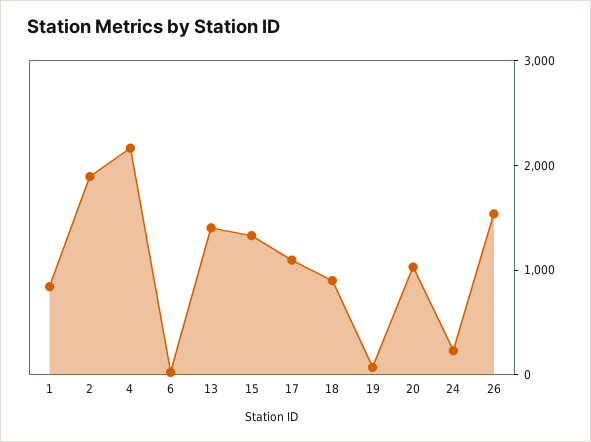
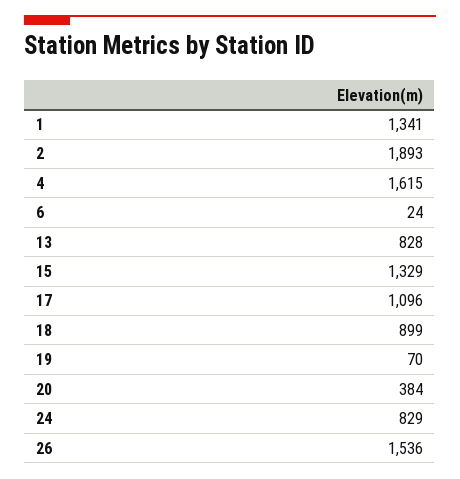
1: 800 -> 1341
4: 2200 -> 1615
13: 1400 -> 828
20: 1000 -> 384
24: 200 -> 829

